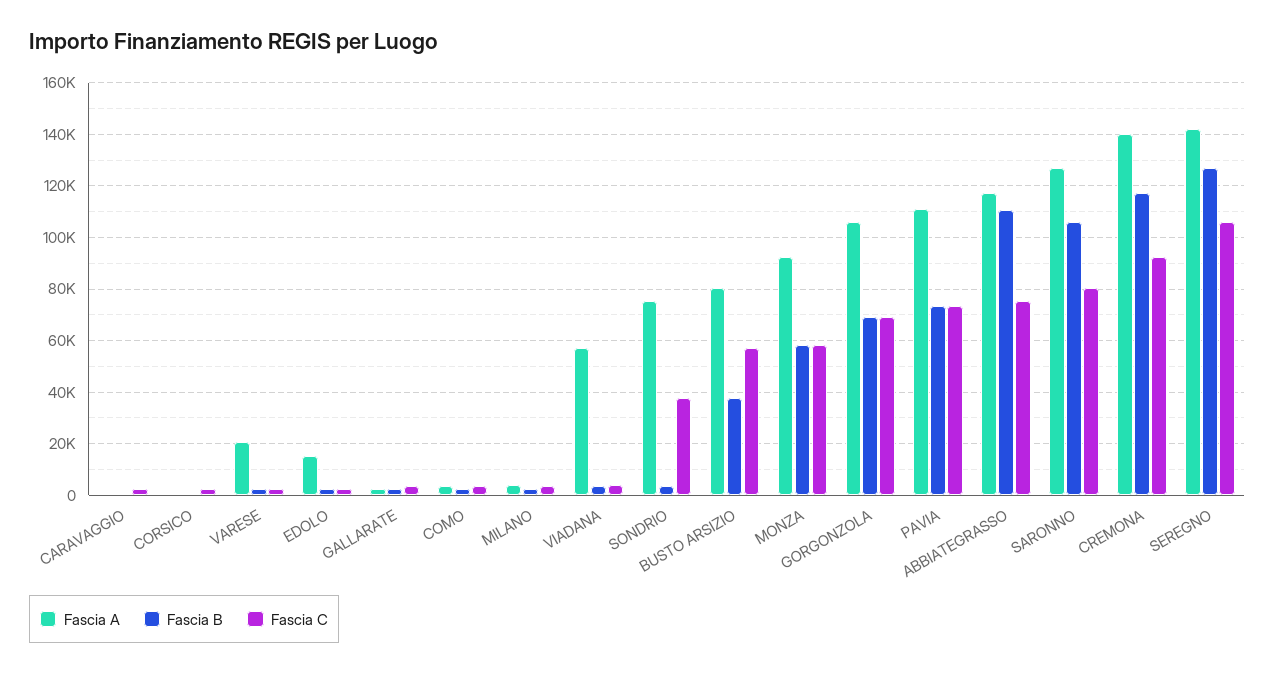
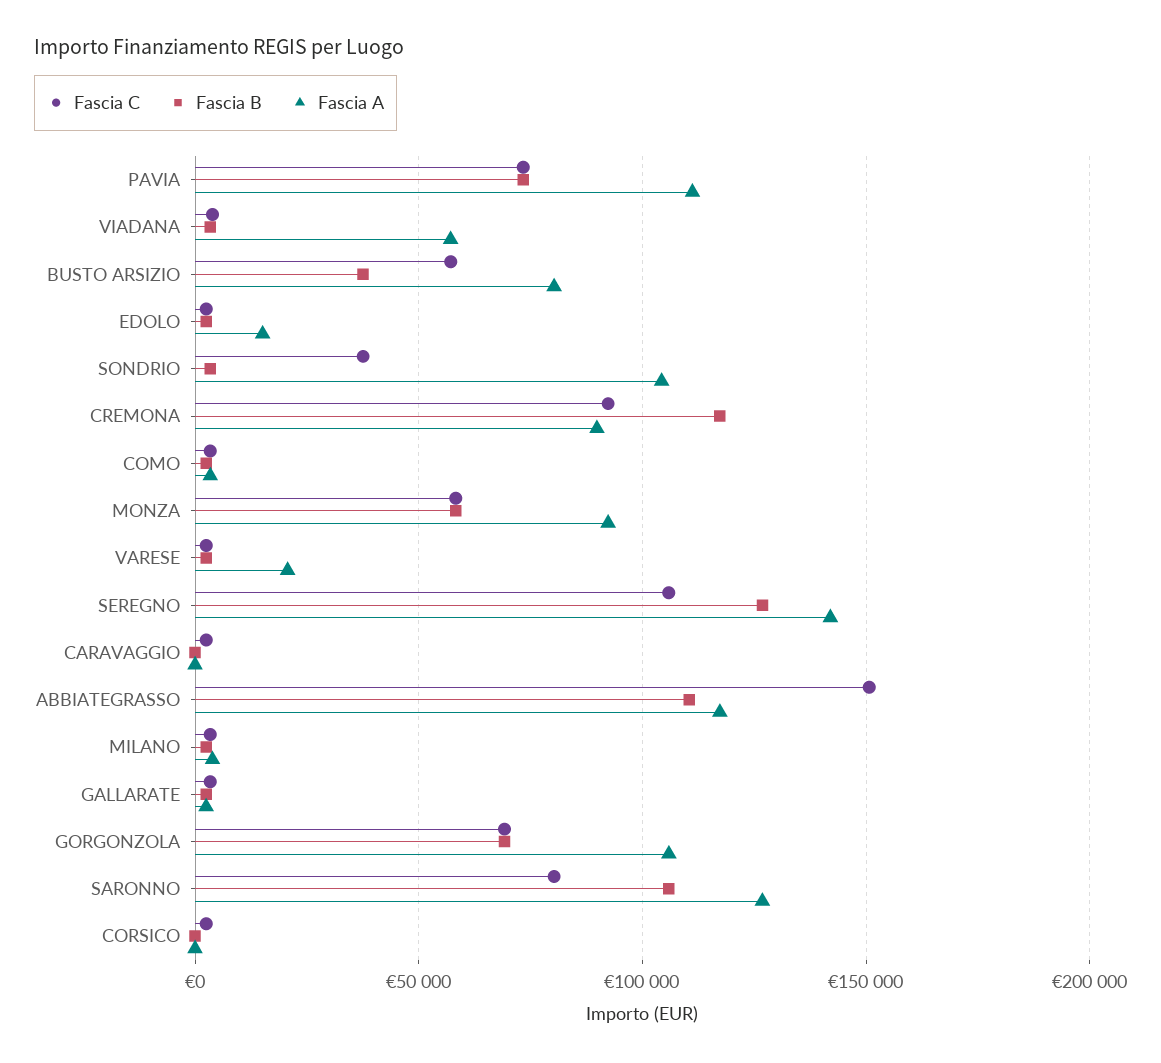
Fascia A, SONDRIO: 75000 -> 105000
Fascia C, ABBIATEGRASSO: 75000 -> 150000
Fascia A, CREMONA: 140000 -> 90000

